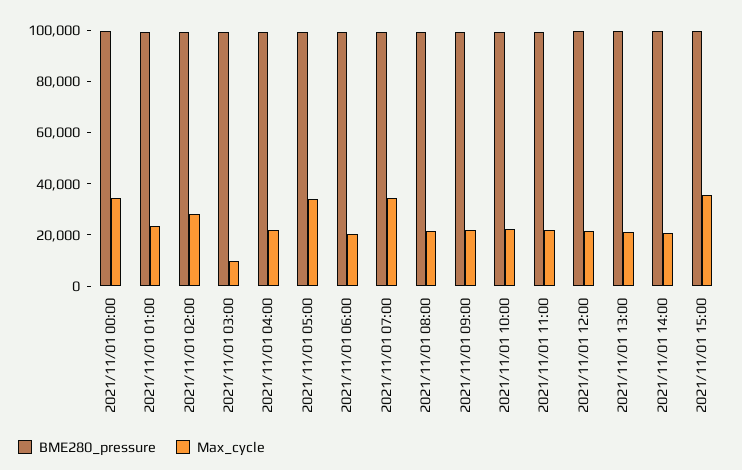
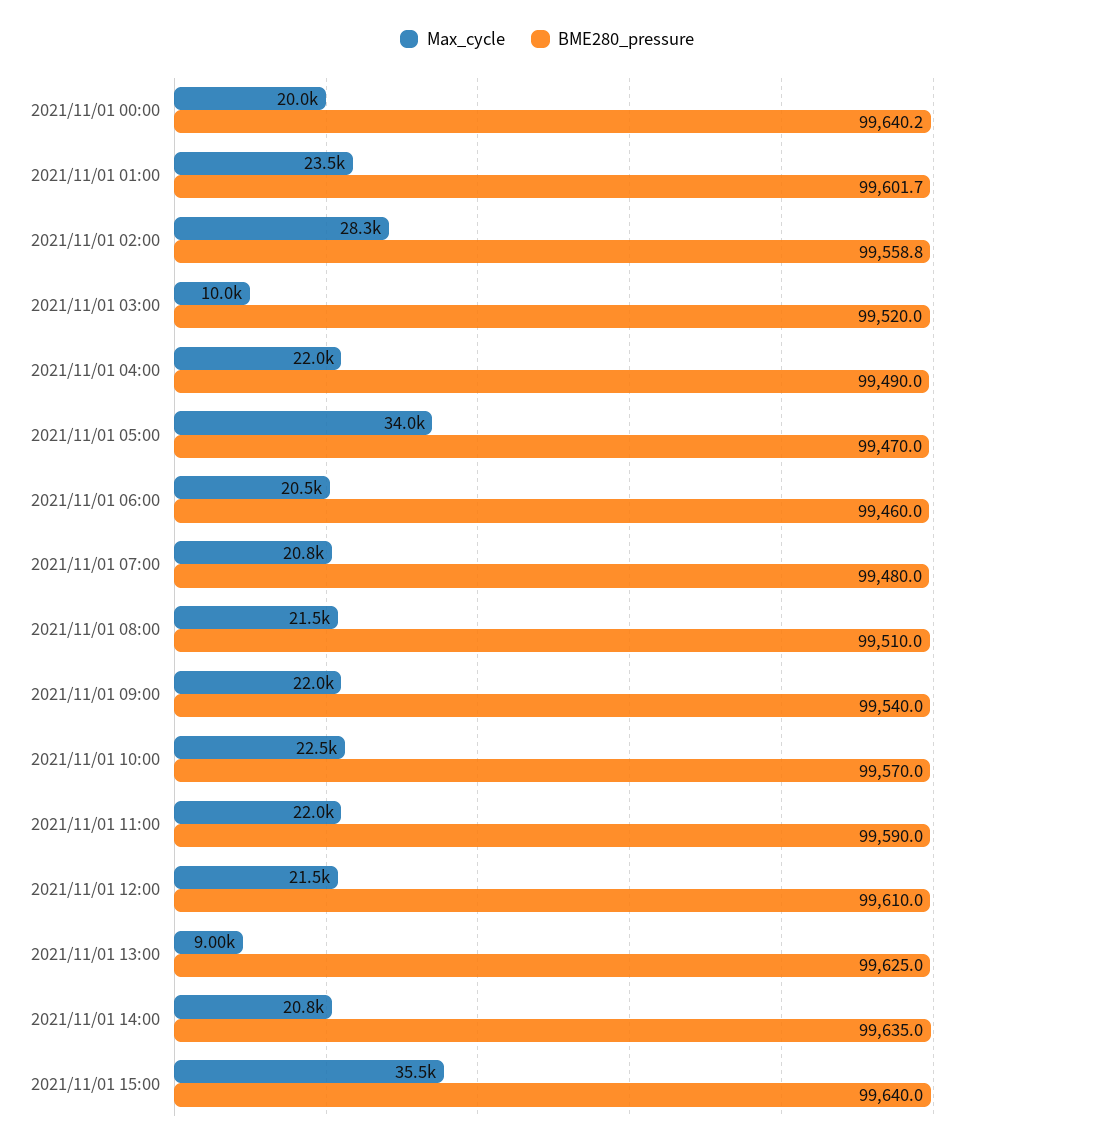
Max_cycle, 2021/11/01 00:00: 35000 -> 20000
Max_cycle, 2021/11/01 07:00: 35000 -> 20800
Max_cycle, 2021/11/01 13:00: 20000 -> 9000

